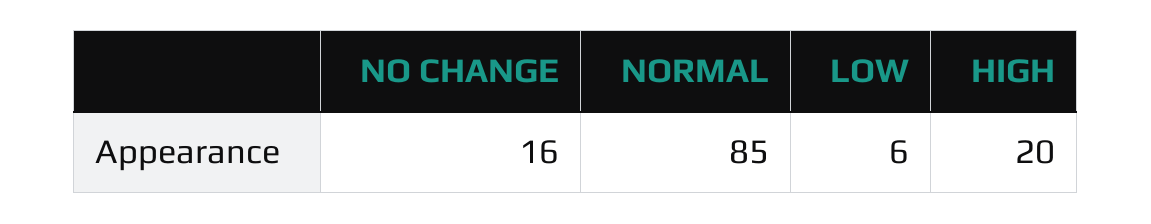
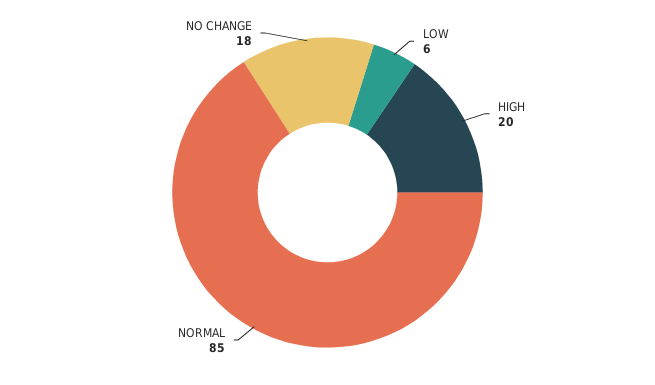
NO CHANGE: 16 -> 18

